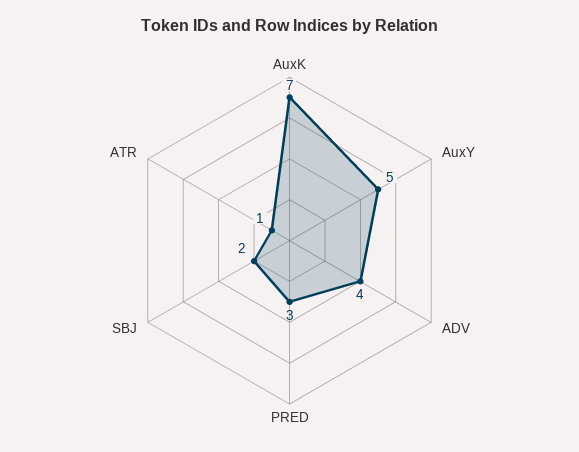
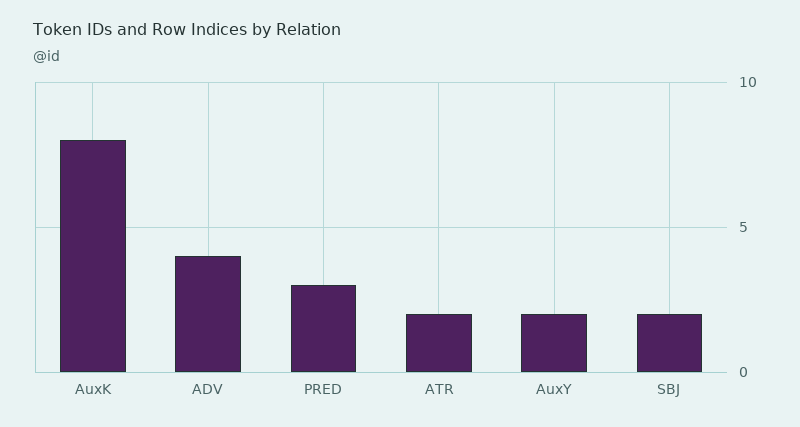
AuxK: 7 -> 8
AuxY: 5 -> 2
ATR: 1 -> 2

